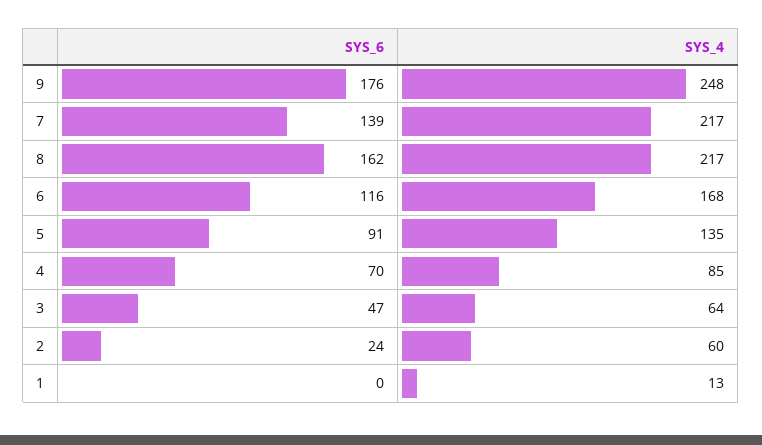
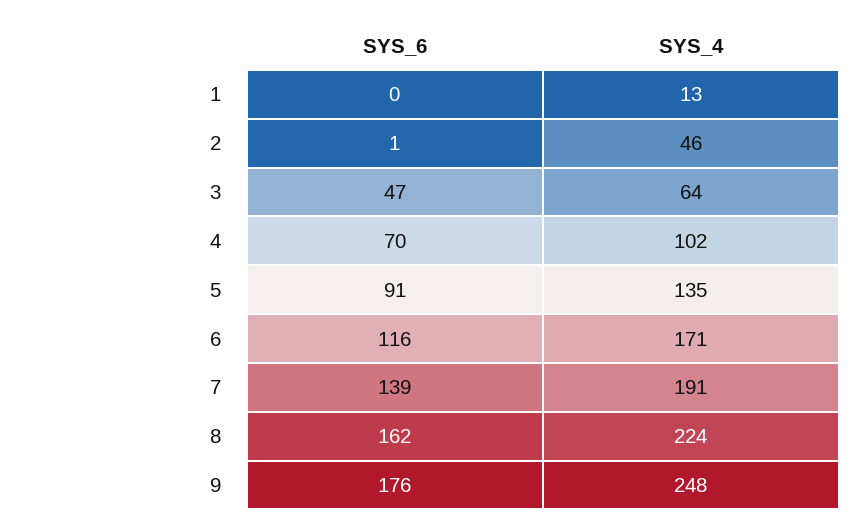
SYS_4, 7: 217 -> 191
SYS_4, 8: 217 -> 224
SYS_4, 6: 168 -> 171
SYS_4, 4: 85 -> 102
SYS_6, 2: 24 -> 1
SYS_4, 2: 60 -> 46

